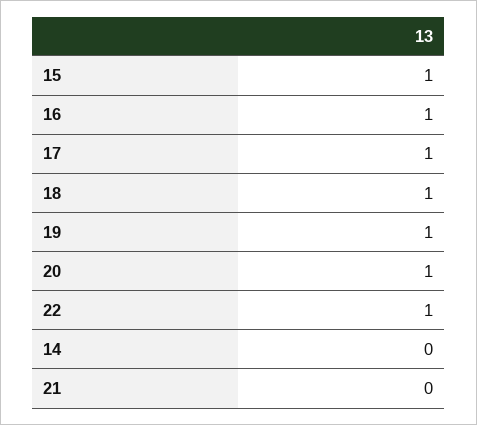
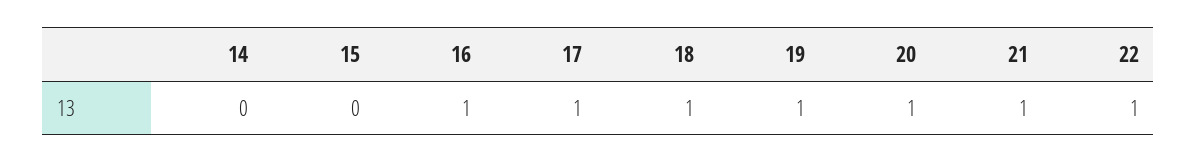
15: 1 -> 0
21: 0 -> 1

